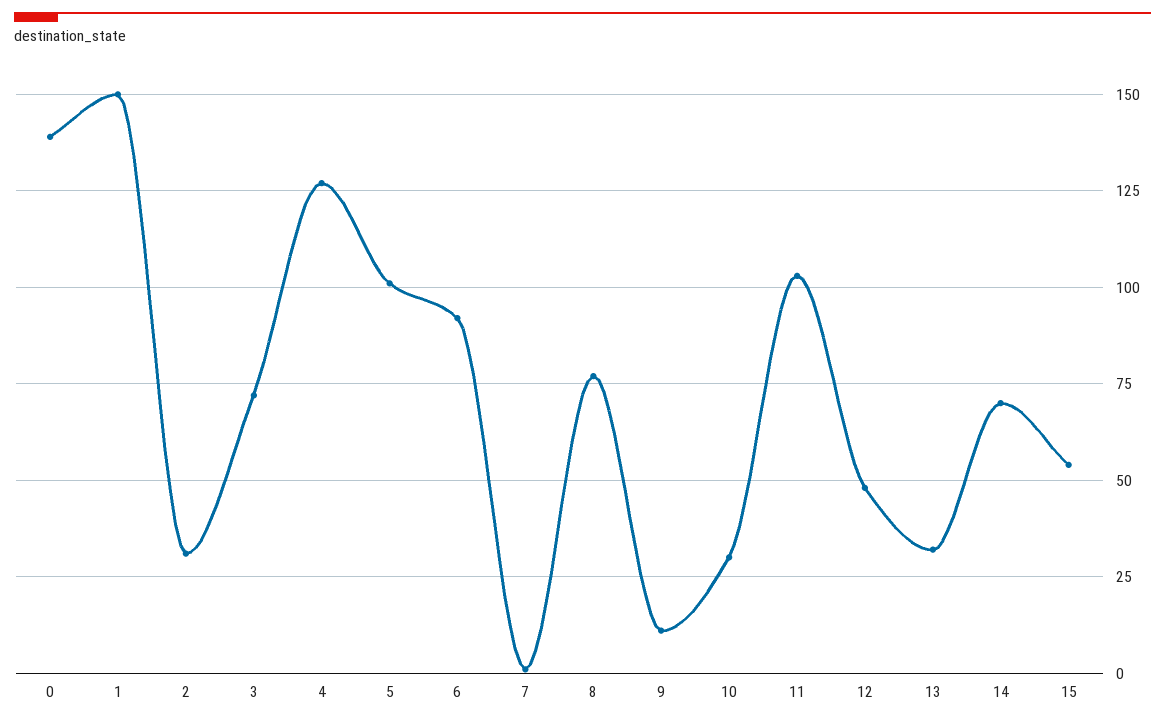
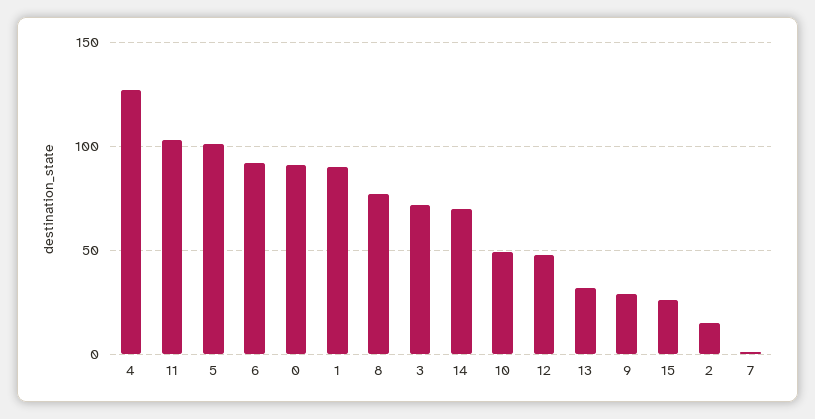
0: 140 -> 90
1: 150 -> 90
2: 30 -> 15
9: 10 -> 30
10: 30 -> 50
15: 55 -> 25

